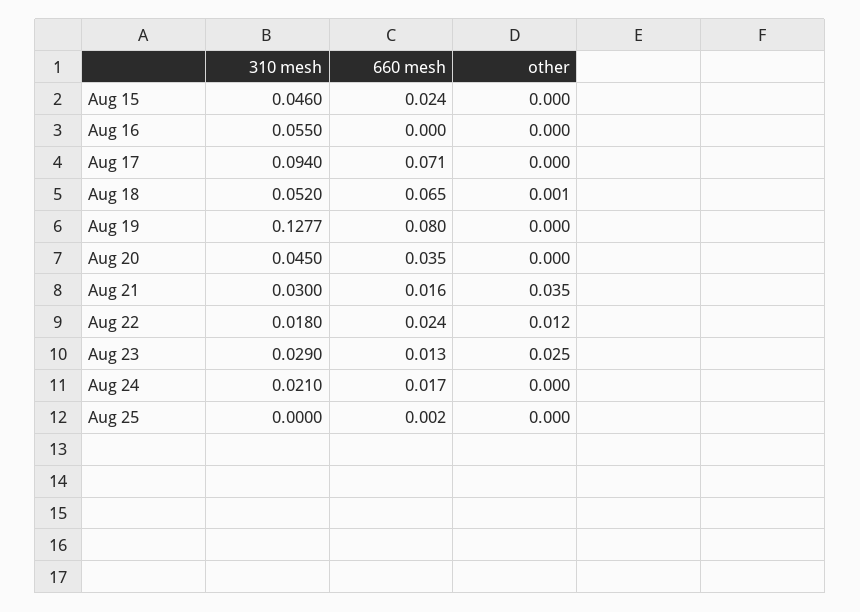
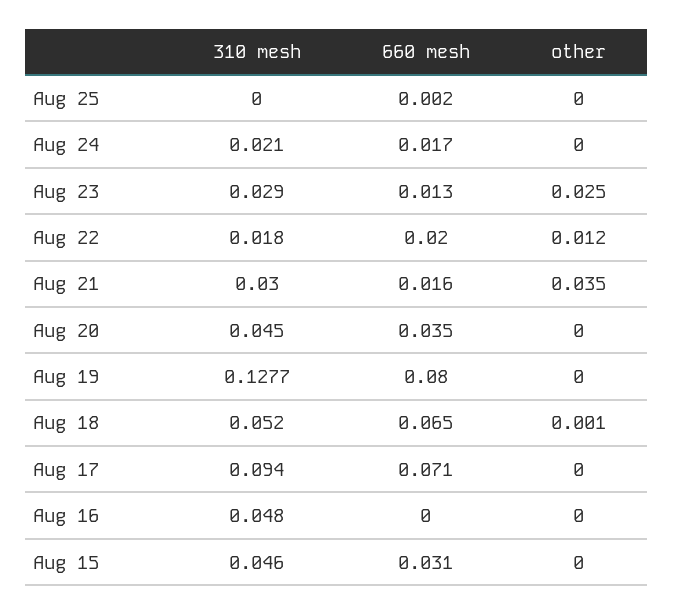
660 mesh, Aug 15: 0.024 -> 0.031
310 mesh, Aug 16: 0.055 -> 0.048
660 mesh, Aug 22: 0.024 -> 0.02

